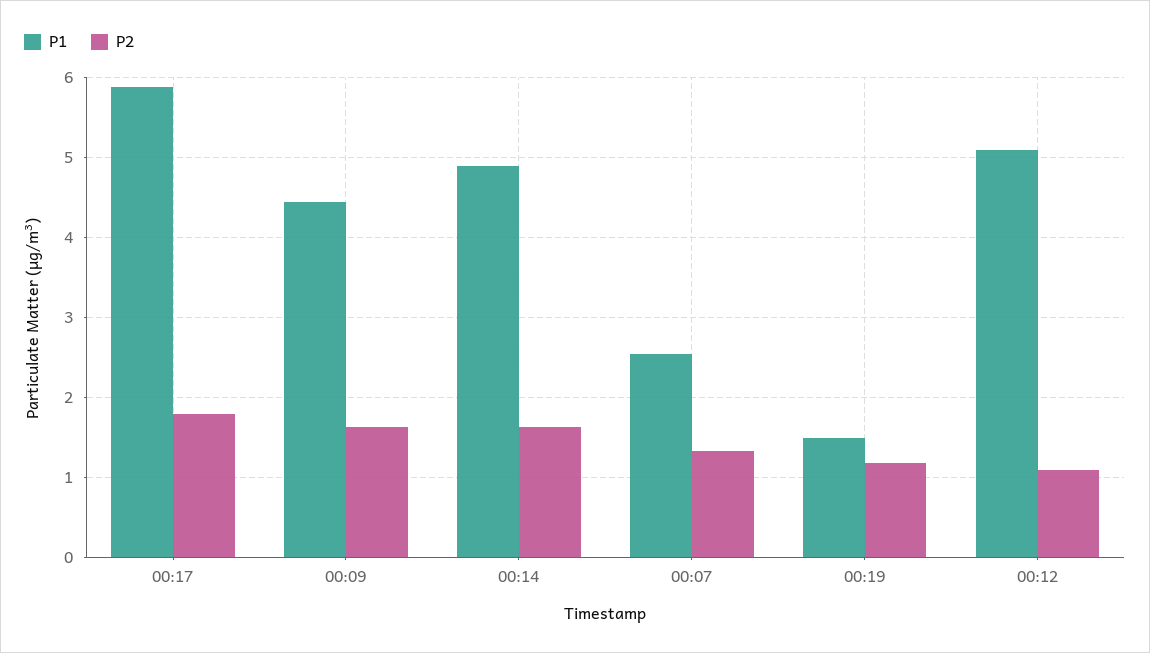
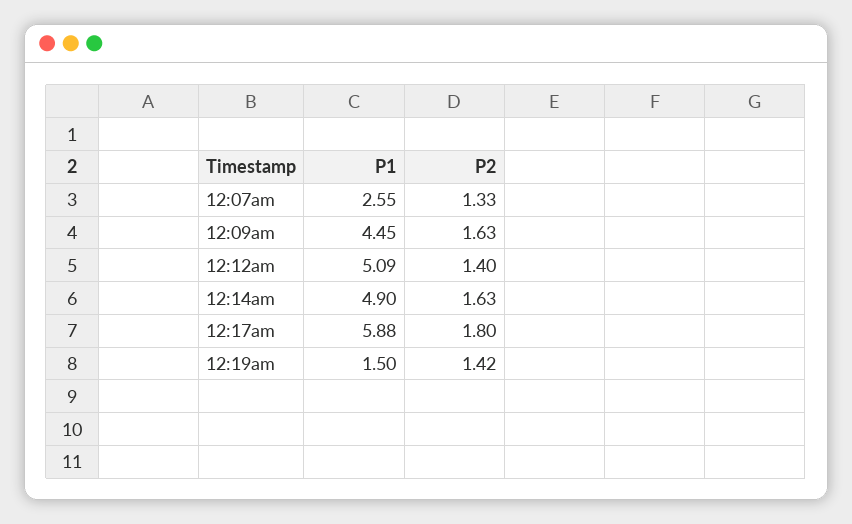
P2, 00:19: 1.2 -> 1.42
P2, 00:12: 1.1 -> 1.4

